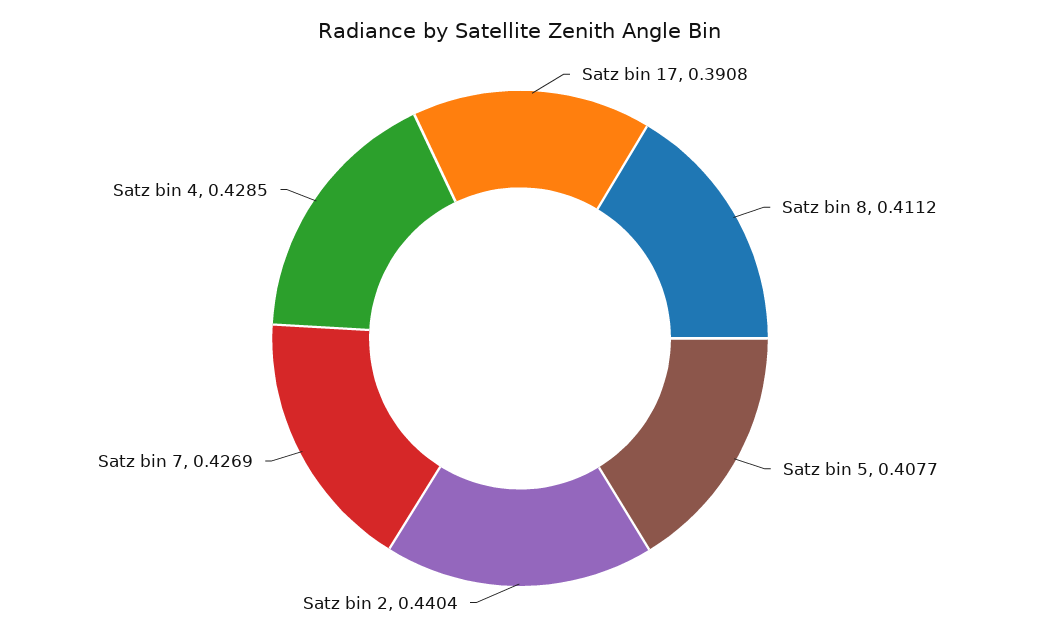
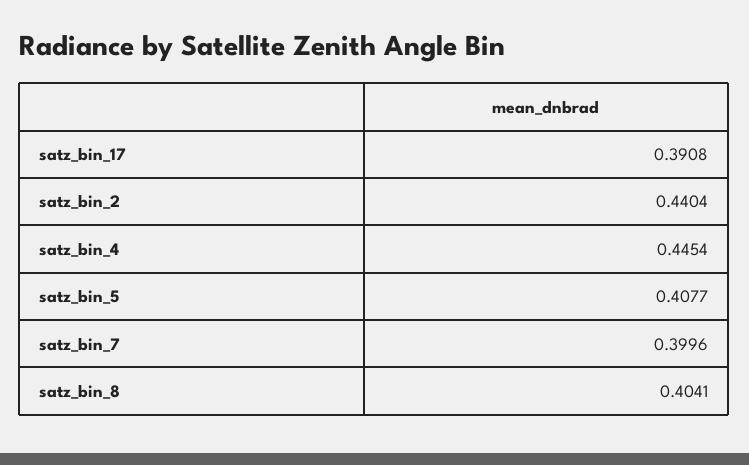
Satz bin 8: 0.4112 -> 0.4041
Satz bin 7: 0.4269 -> 0.3996
Satz bin 4: 0.4285 -> 0.4454

